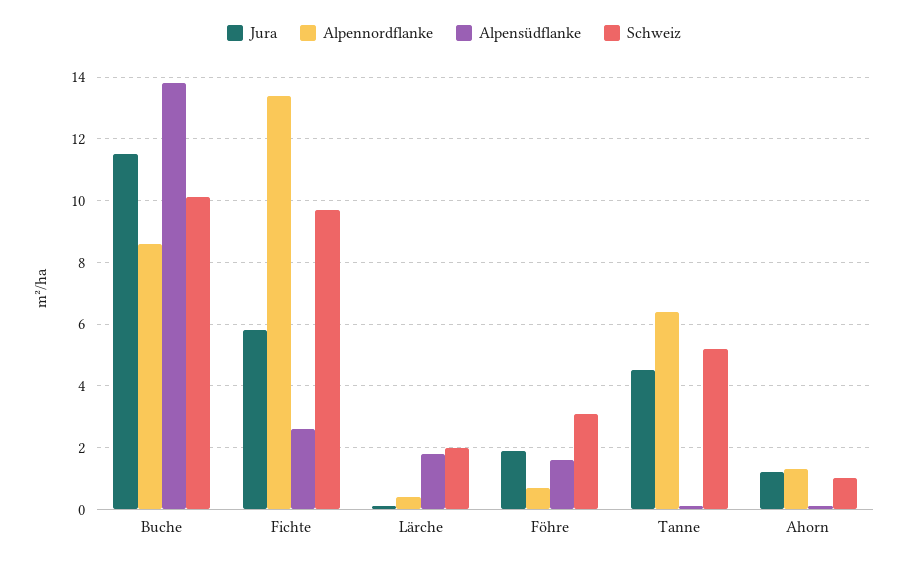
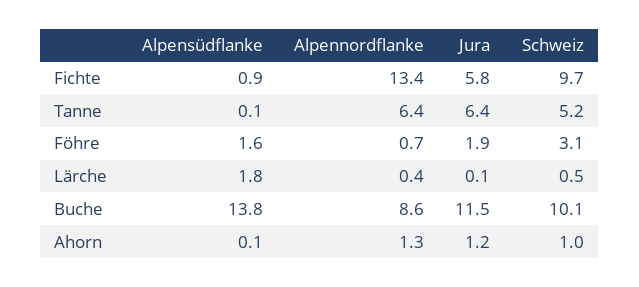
Alpensüdflanke, Fichte: 2.5 -> 0.9
Schweiz, Lärche: 2 -> 0.5
Jura, Tanne: 4.5 -> 6.4

